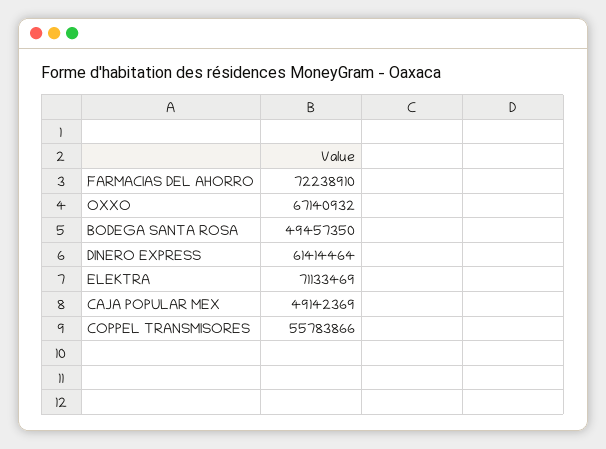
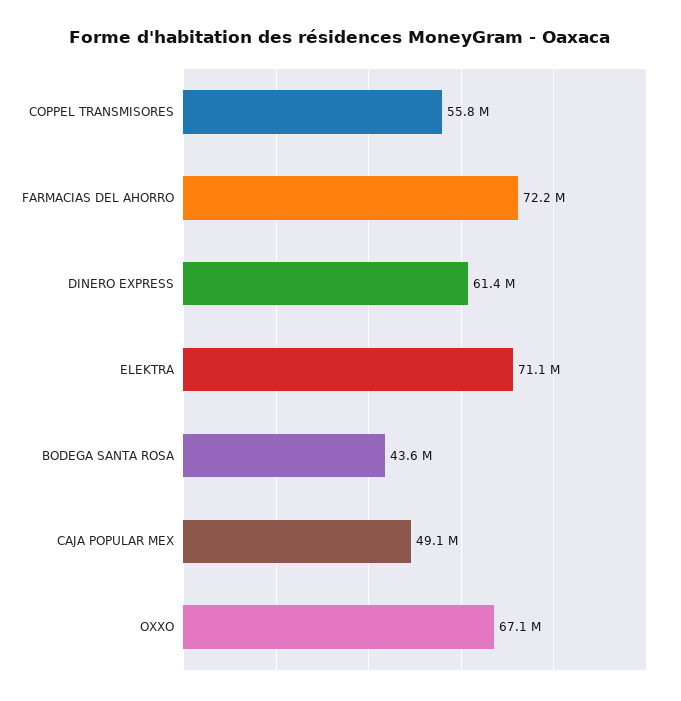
BODEGA SANTA ROSA: 49457350 -> 43600000

